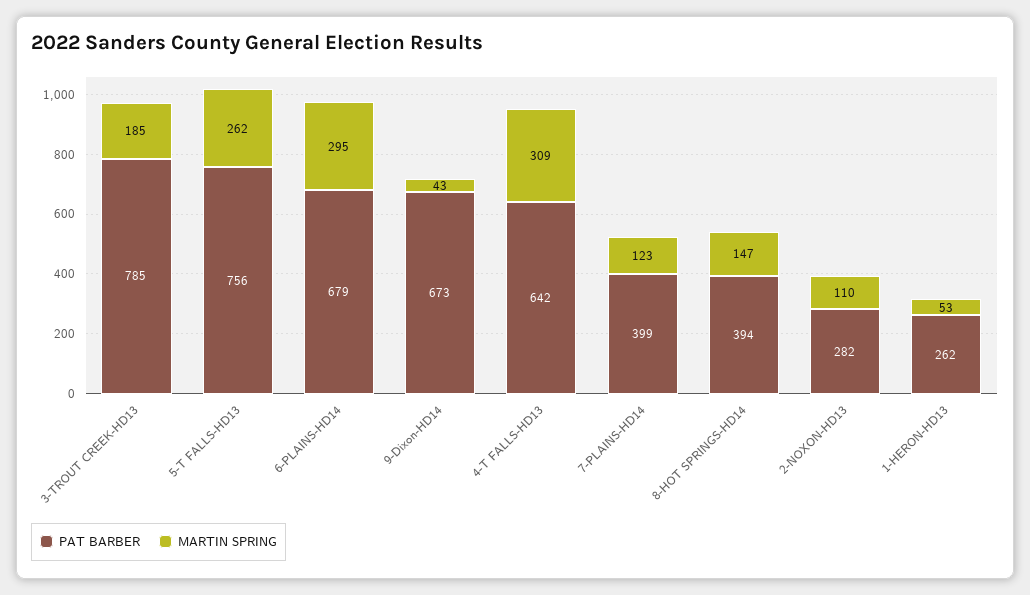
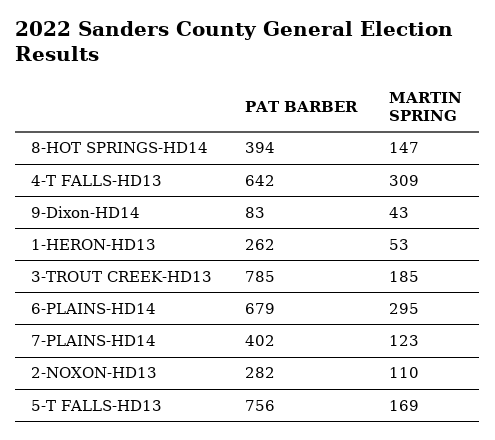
MARTIN SPRING, 5-T FALLS-HD13: 262 -> 169
PAT BARBER, 9-Dixon-HD14: 673 -> 83
PAT BARBER, 7-PLAINS-HD14: 399 -> 402

